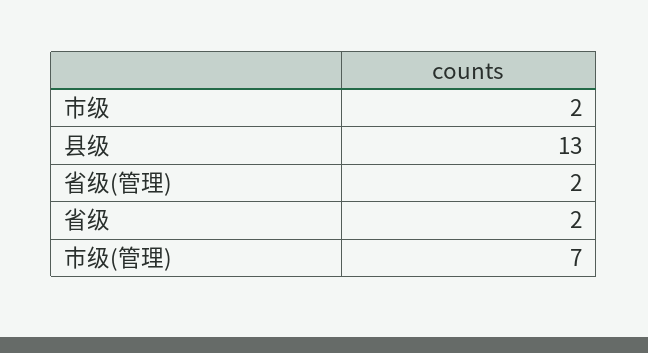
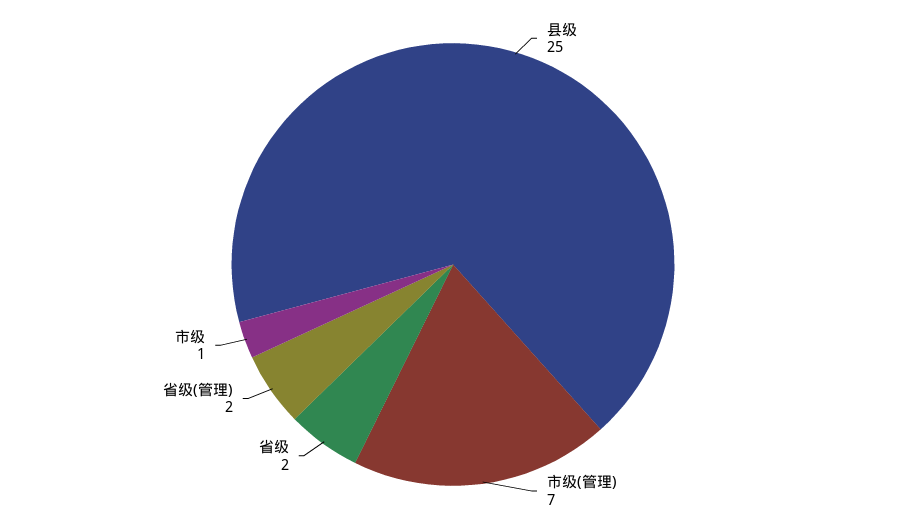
市级: 2 -> 1
县级: 13 -> 25

